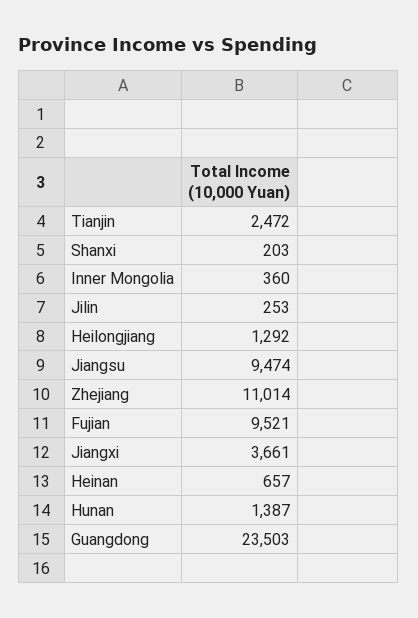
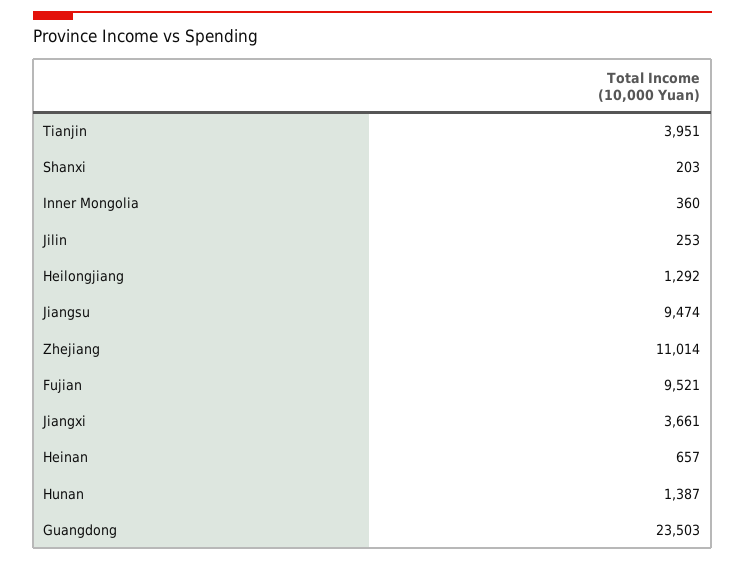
Tianjin: 2472 -> 3951

